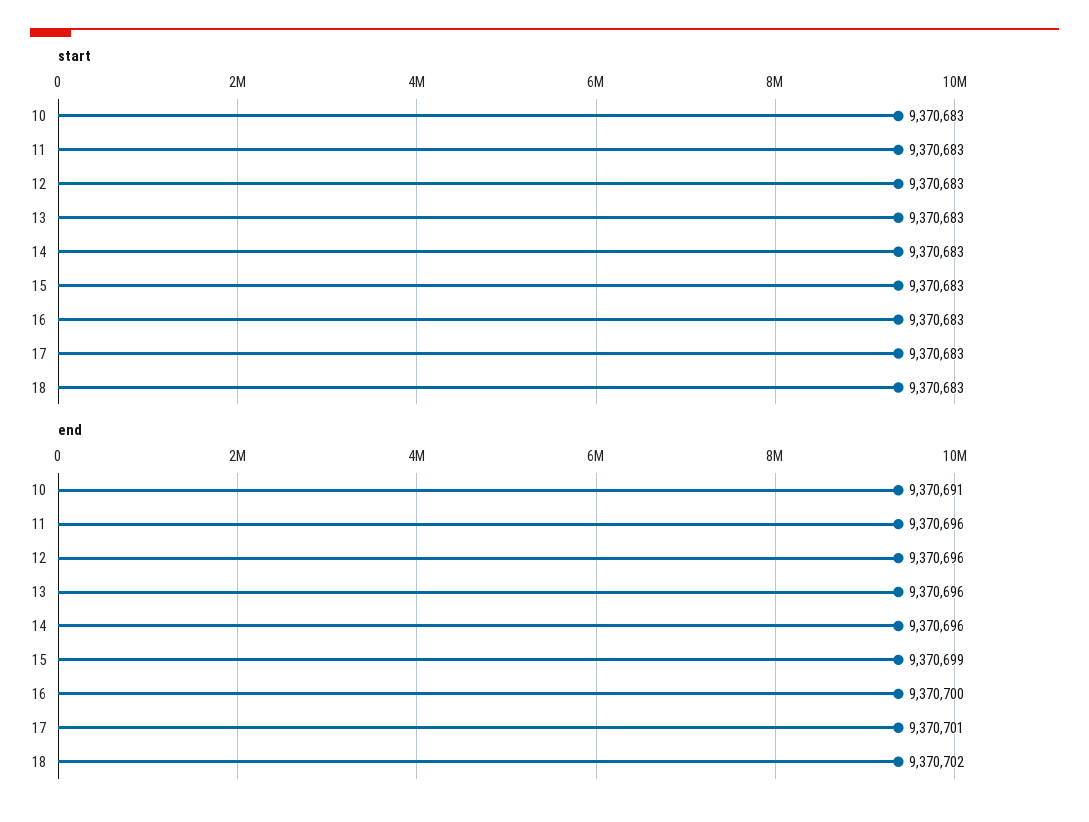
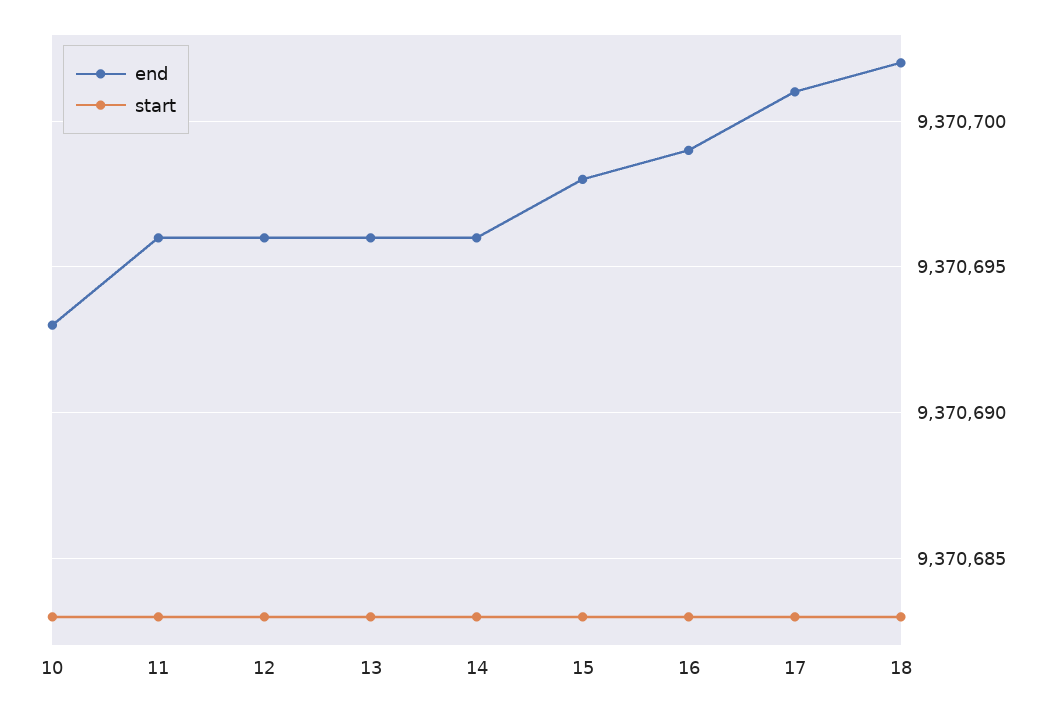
end, 10: 9370691 -> 9370693
end, 15: 9370699 -> 9370698
end, 16: 9370700 -> 9370699

